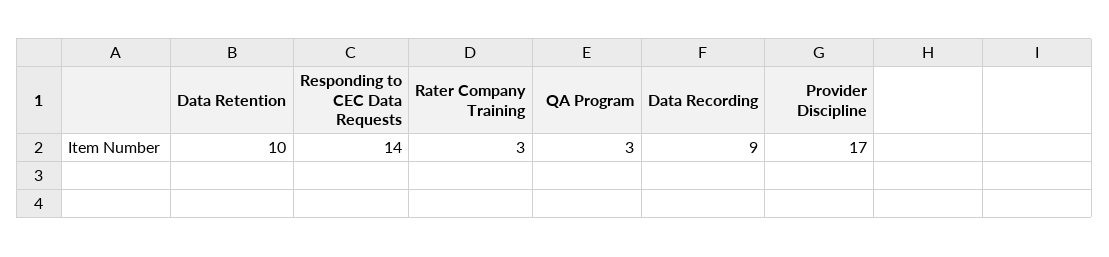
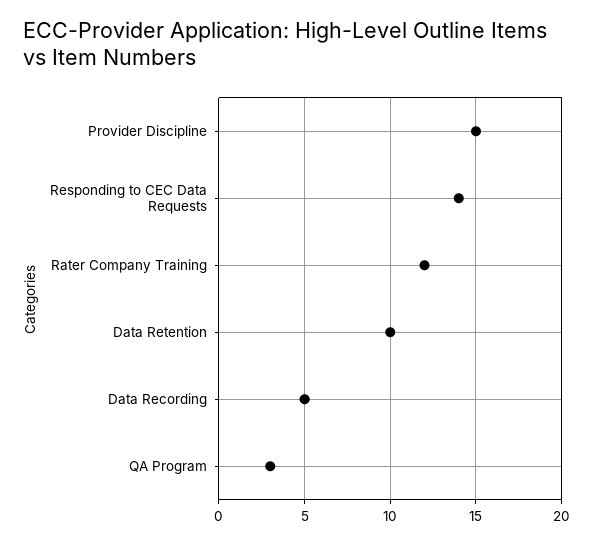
Rater Company Training: 3 -> 12
Data Recording: 9 -> 5
Provider Discipline: 17 -> 15

